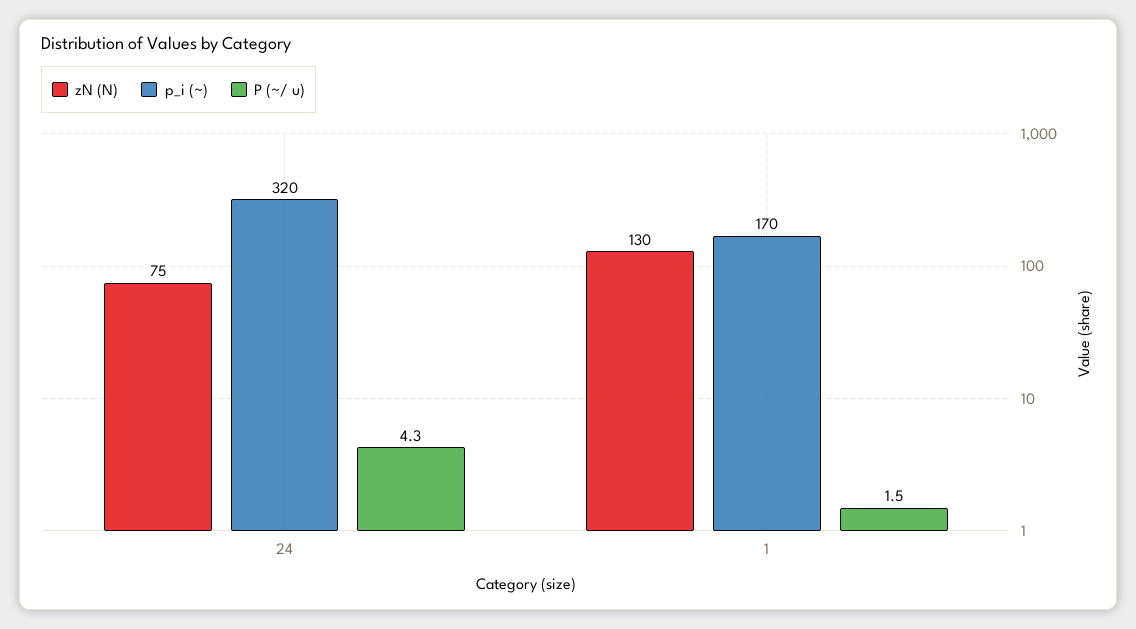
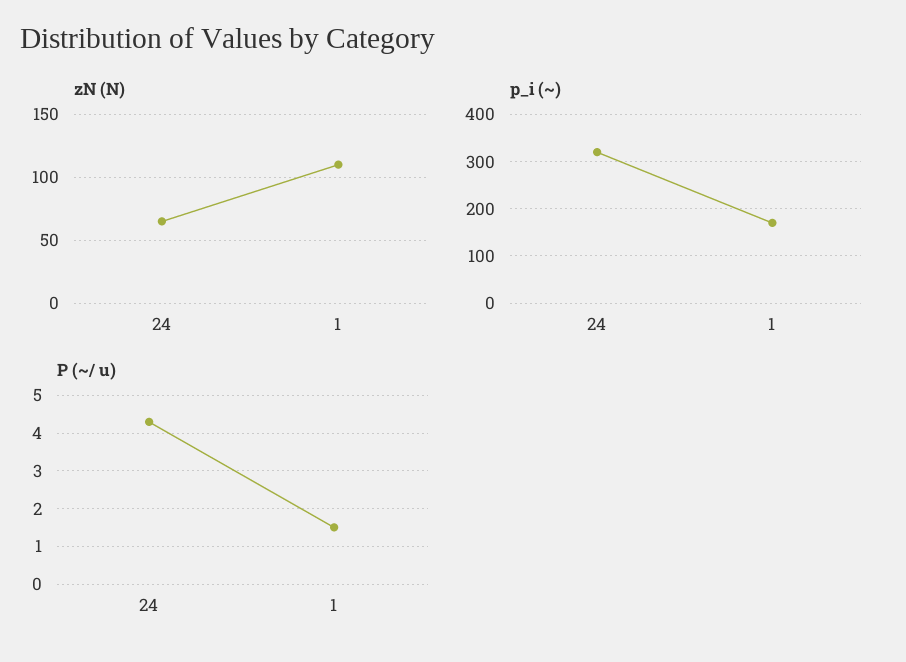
zN (N), 24: 75 -> 65
zN (N), 1: 130 -> 110

